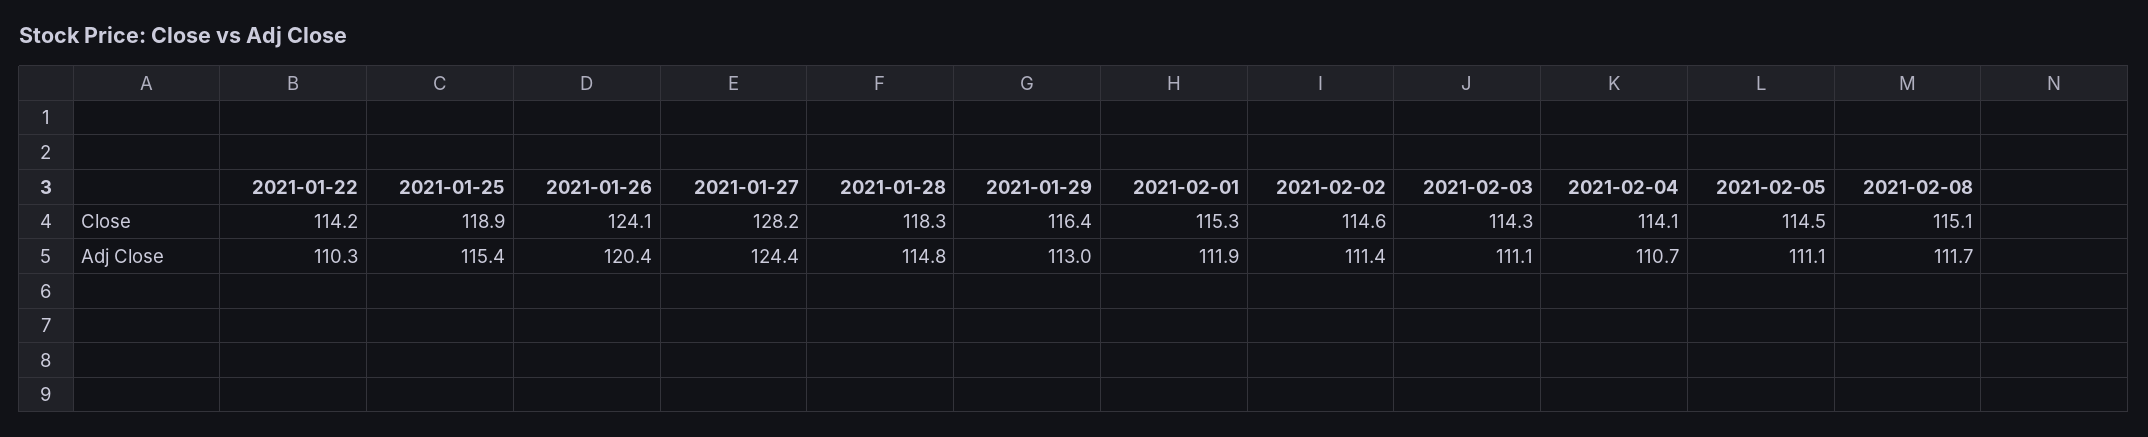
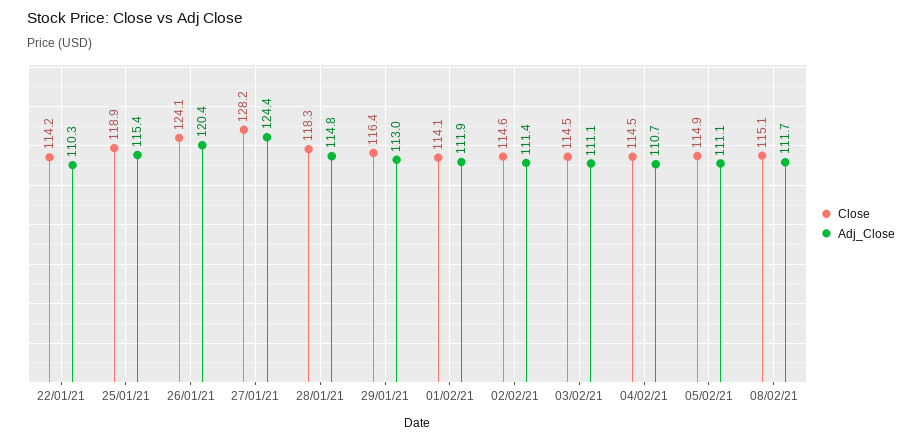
Close, 2021-02-01: 115.3 -> 114.1
Close, 2021-02-03: 114.3 -> 114.5
Close, 2021-02-04: 114.1 -> 114.5
Close, 2021-02-05: 114.5 -> 114.9

